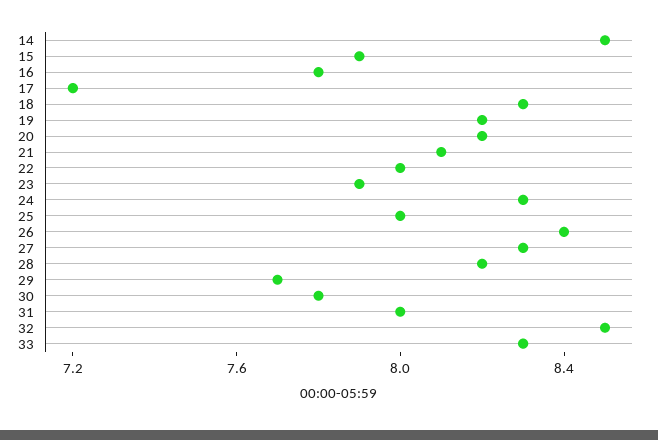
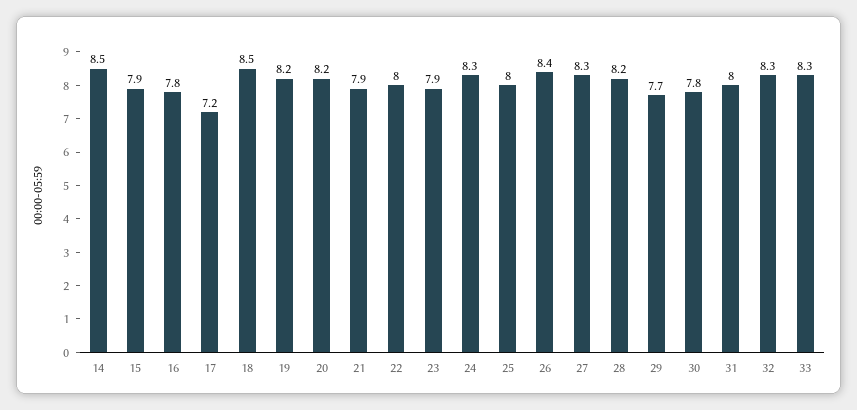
18: 8.3 -> 8.5
21: 8.1 -> 7.9
32: 8.5 -> 8.3

